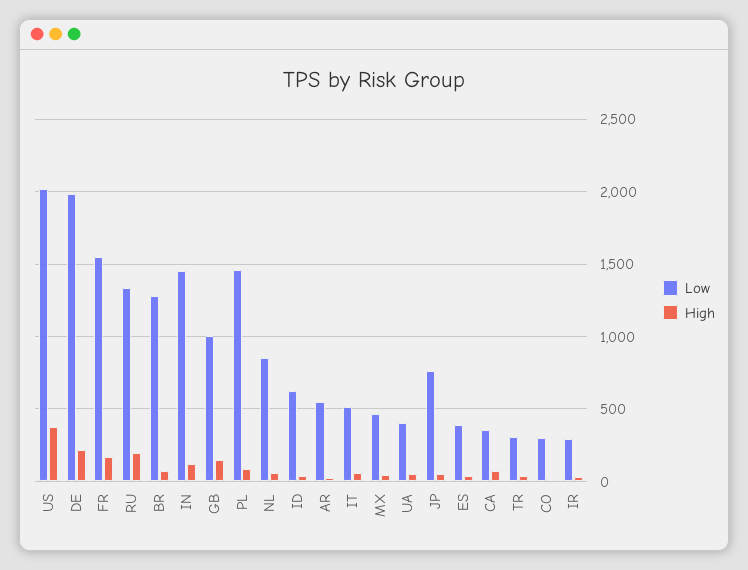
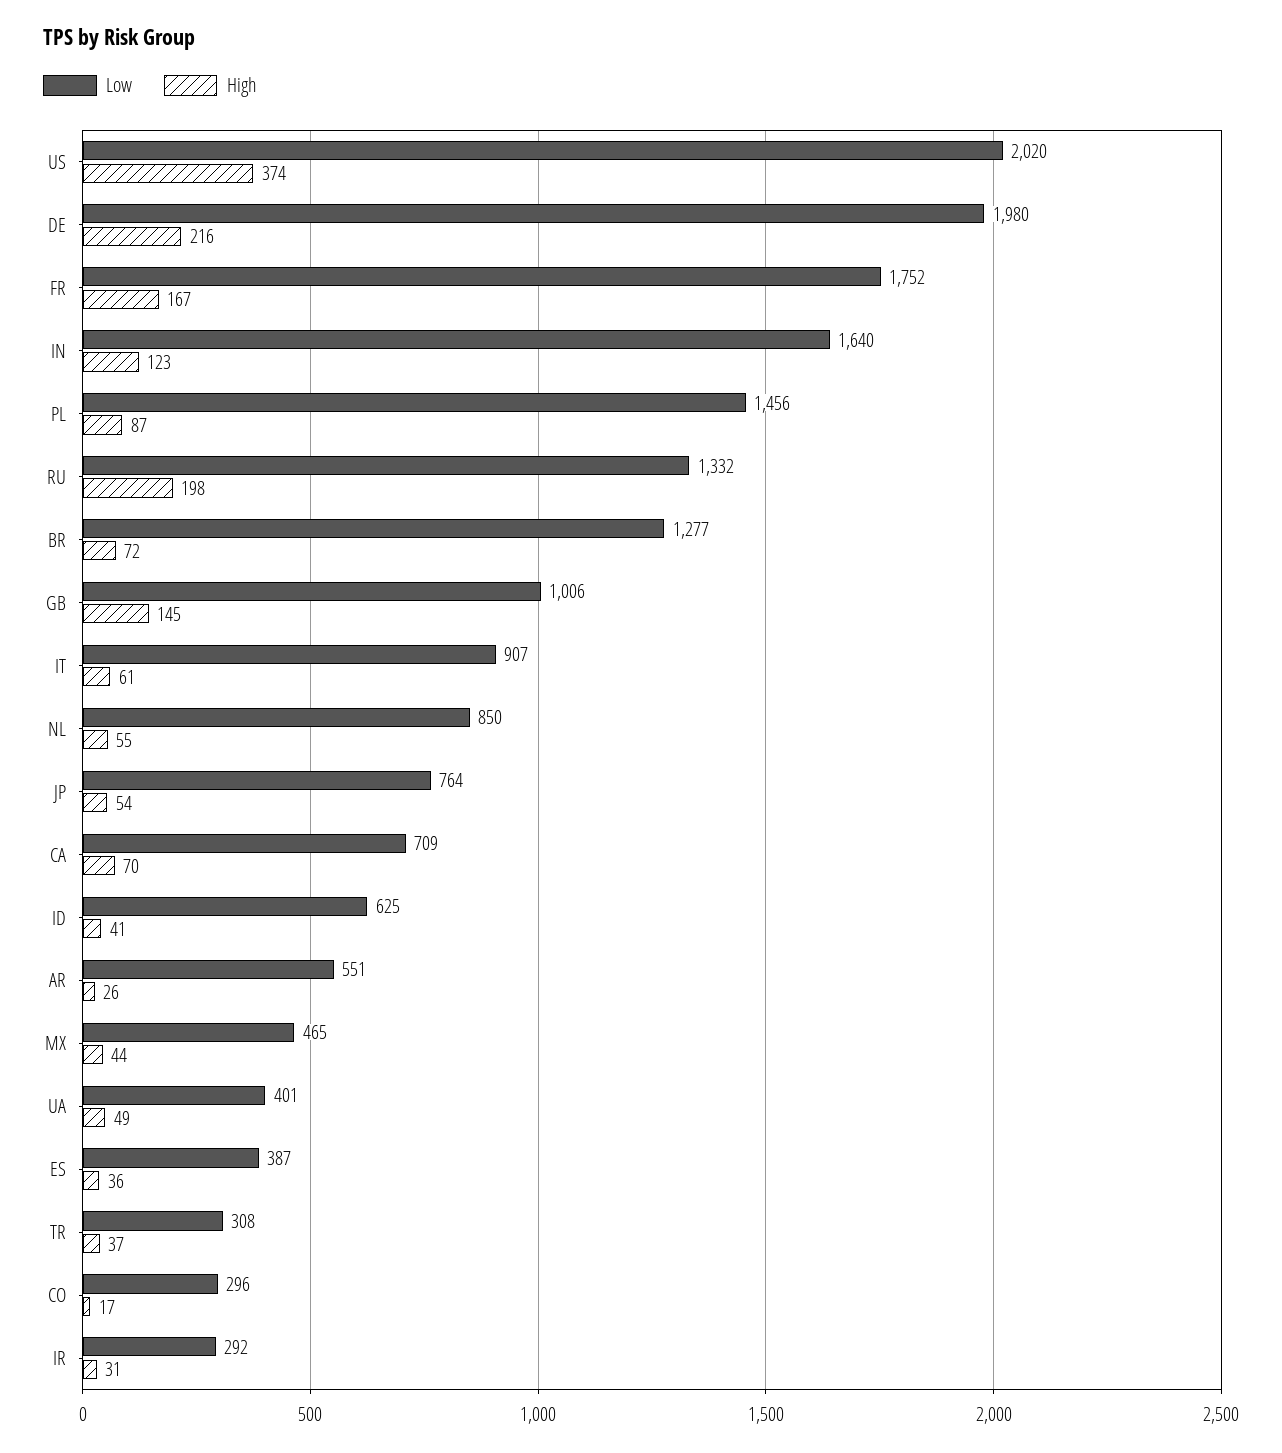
Low, FR: 1550 -> 1752
Low, IN: 1450 -> 1640
Low, IT: 500 -> 907
Low, CA: 350 -> 709

